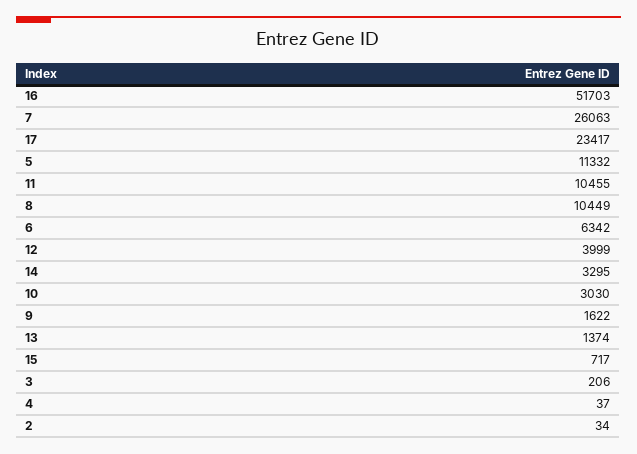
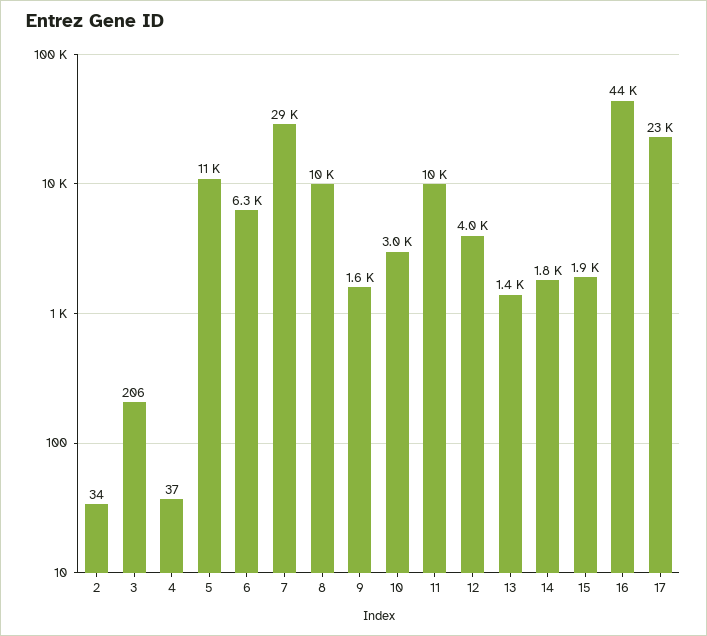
16: 51703 -> 44000
7: 26063 -> 29000
14: 3295 -> 1800
15: 717 -> 1900

